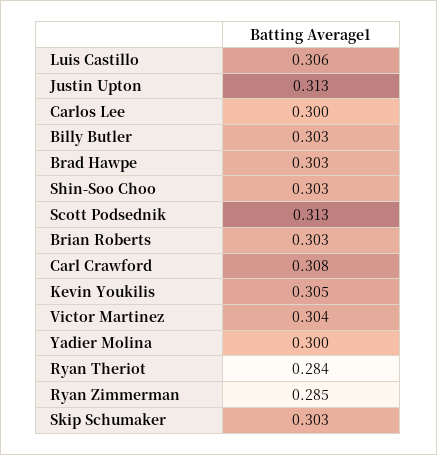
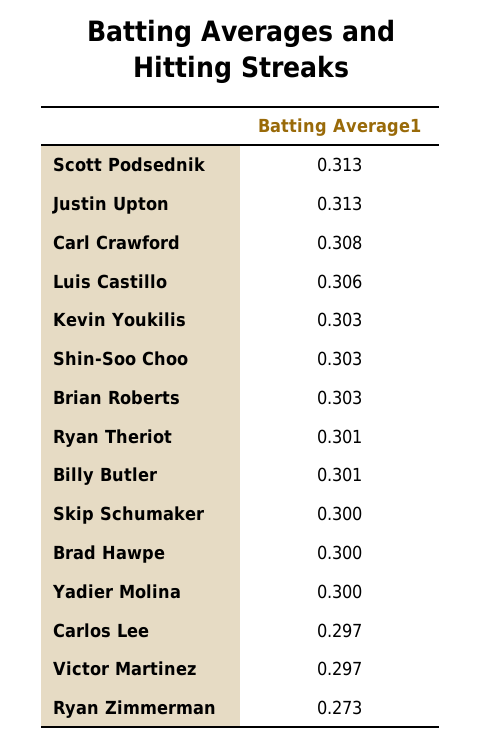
Carlos Lee: 0.3 -> 0.297
Billy Butler: 0.303 -> 0.301
Brad Hawpe: 0.303 -> 0.3
Kevin Youkilis: 0.305 -> 0.303
Victor Martinez: 0.304 -> 0.297
Ryan Theriot: 0.284 -> 0.301
Ryan Zimmerman: 0.285 -> 0.273
Skip Schumaker: 0.303 -> 0.3

